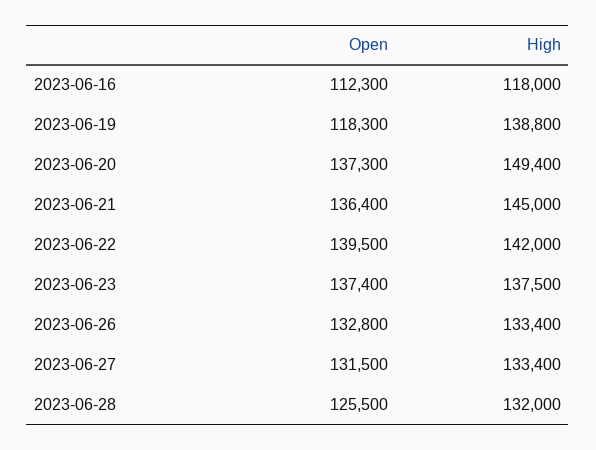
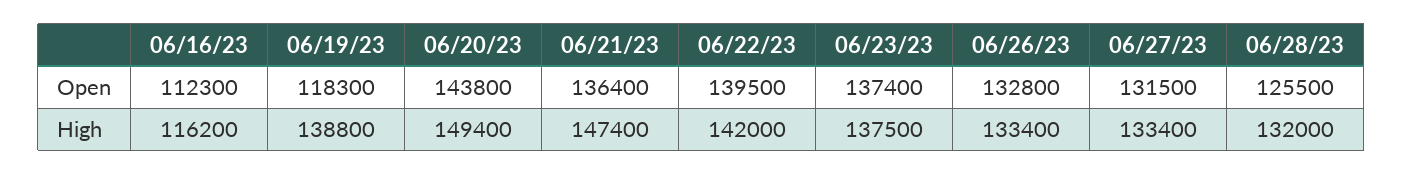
High, 2023-06-16: 118000 -> 116200
Open, 2023-06-20: 137300 -> 143800
High, 2023-06-21: 145000 -> 147400

